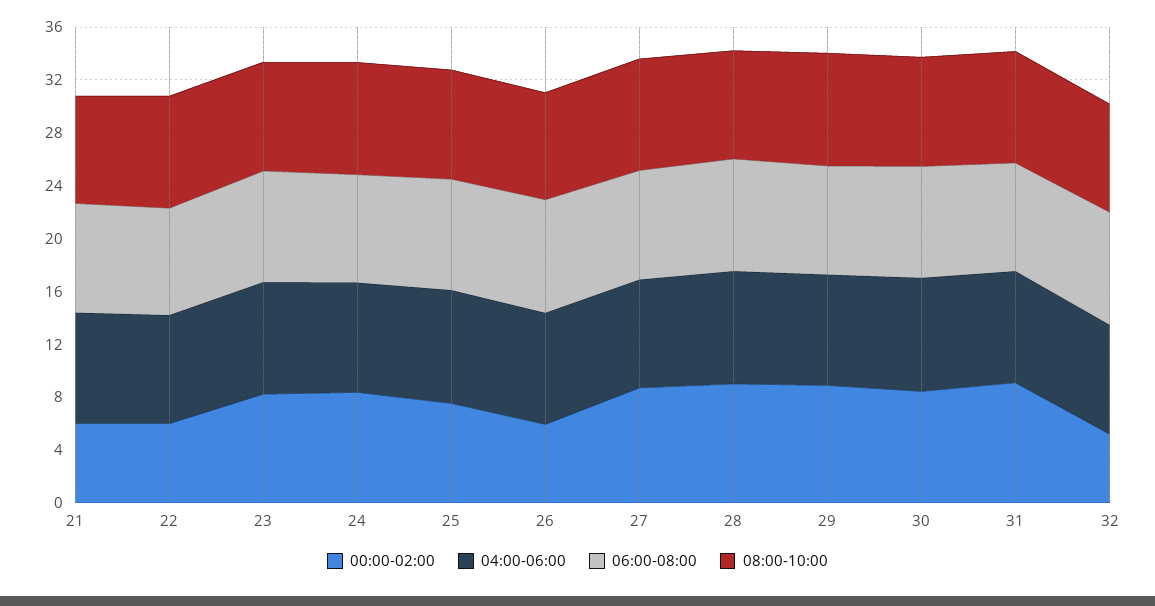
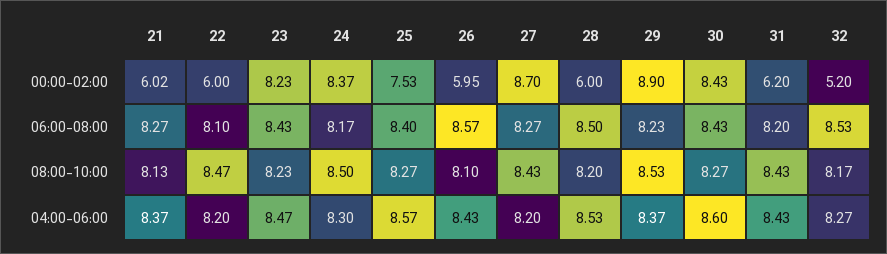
00:00-02:00, 28: 9 -> 6
00:00-02:00, 31: 9 -> 6.2

